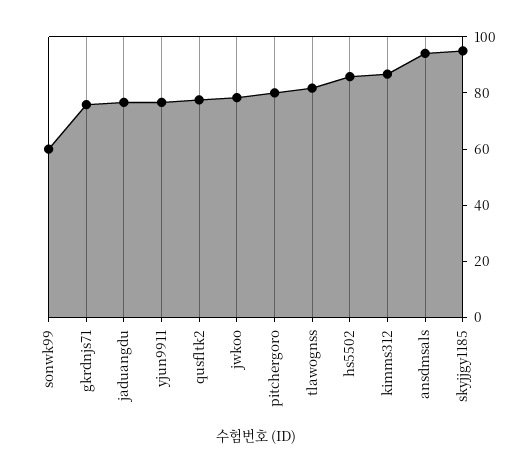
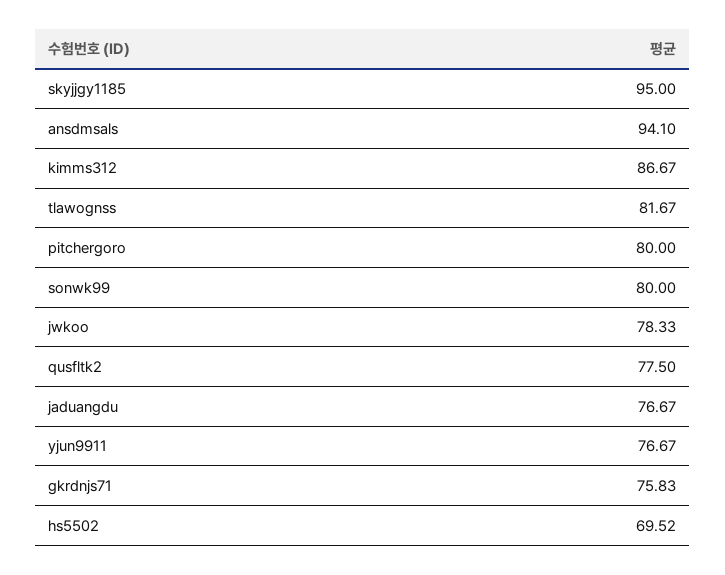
sonwk99: 60 -> 80
hs5502: 85 -> 69.52

